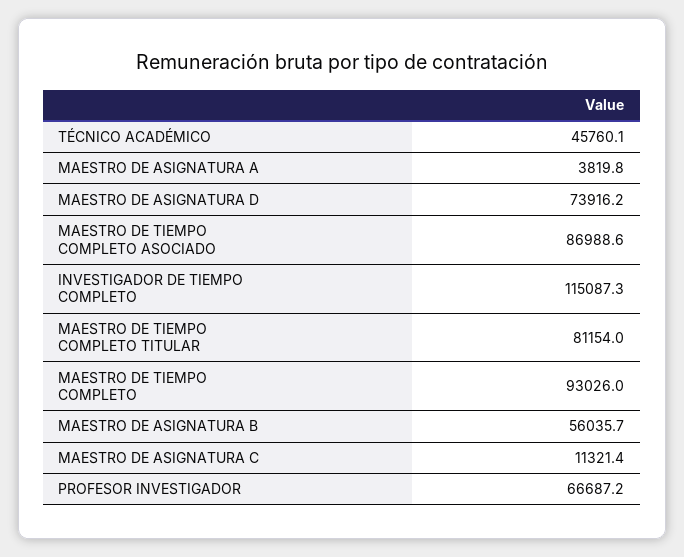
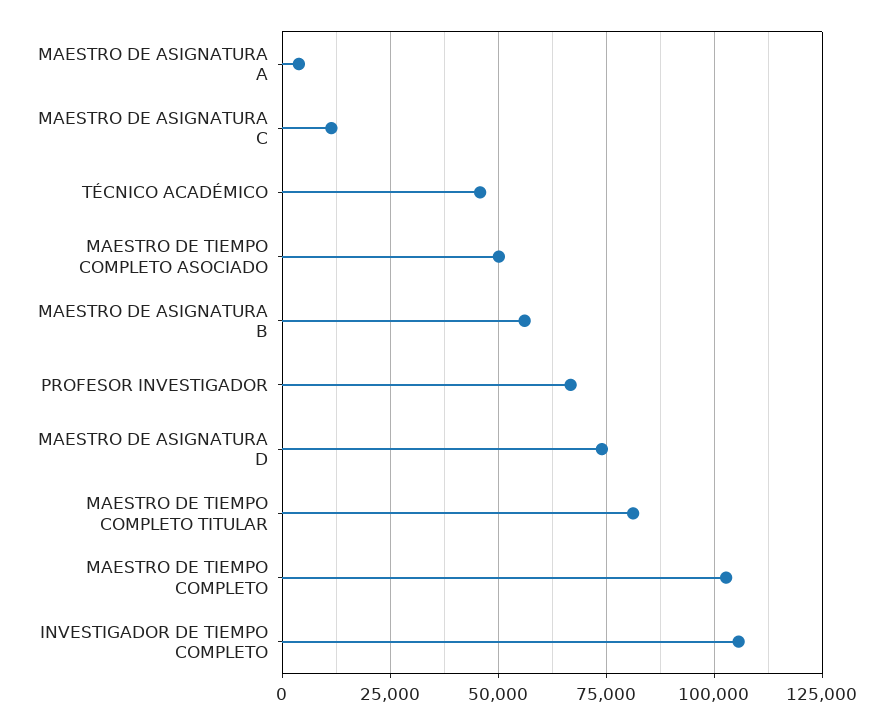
MAESTRO DE TIEMPO COMPLETO ASOCIADO: 86988.6 -> 50000
INVESTIGADOR DE TIEMPO COMPLETO: 115087.3 -> 105000
MAESTRO DE TIEMPO COMPLETO: 93026 -> 102500

